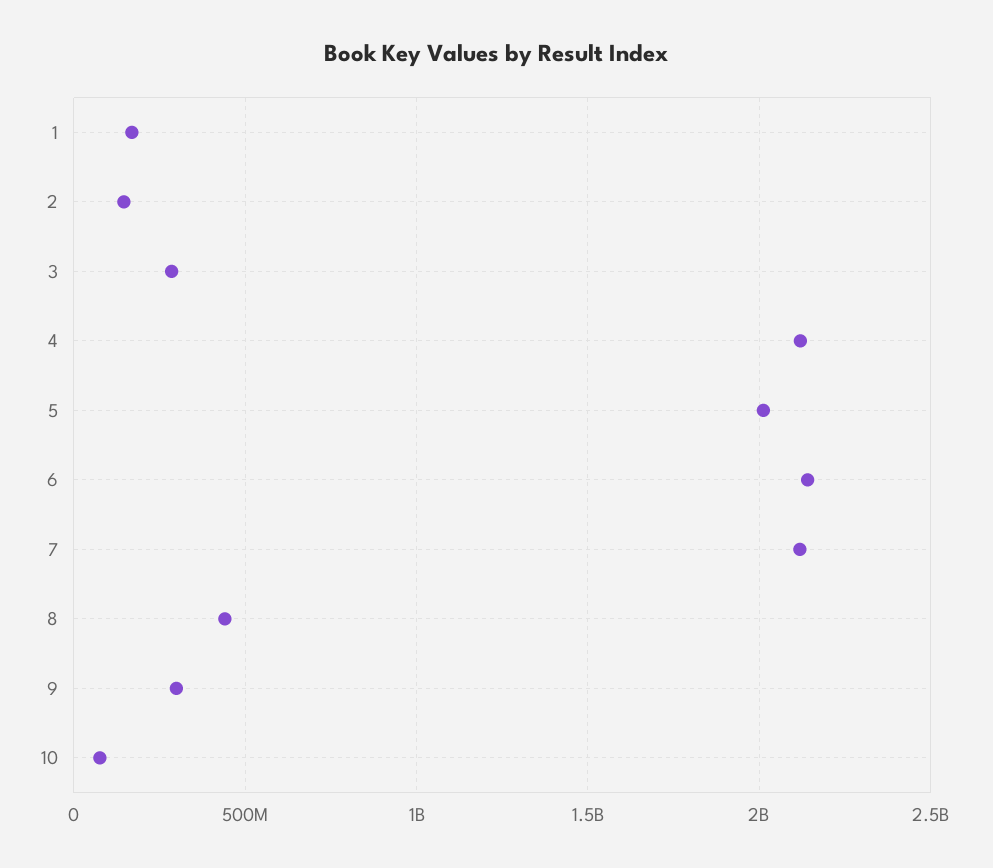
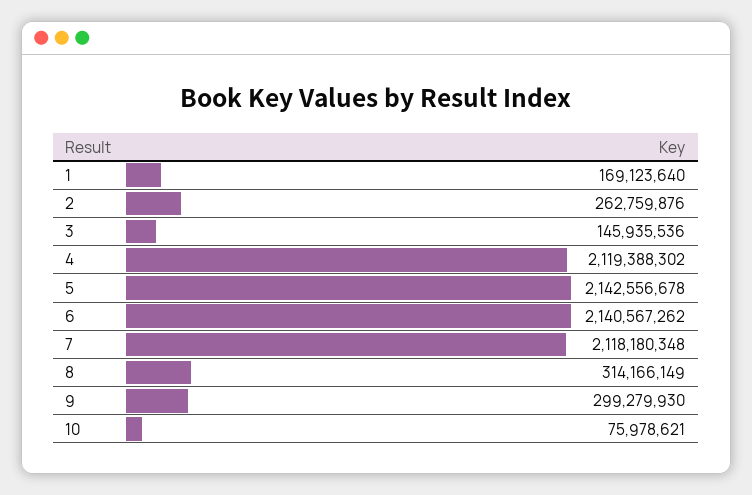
2: 150000000 -> 262759876
3: 300000000 -> 145935536
5: 2000000000 -> 2142556678
8: 450000000 -> 314166149

